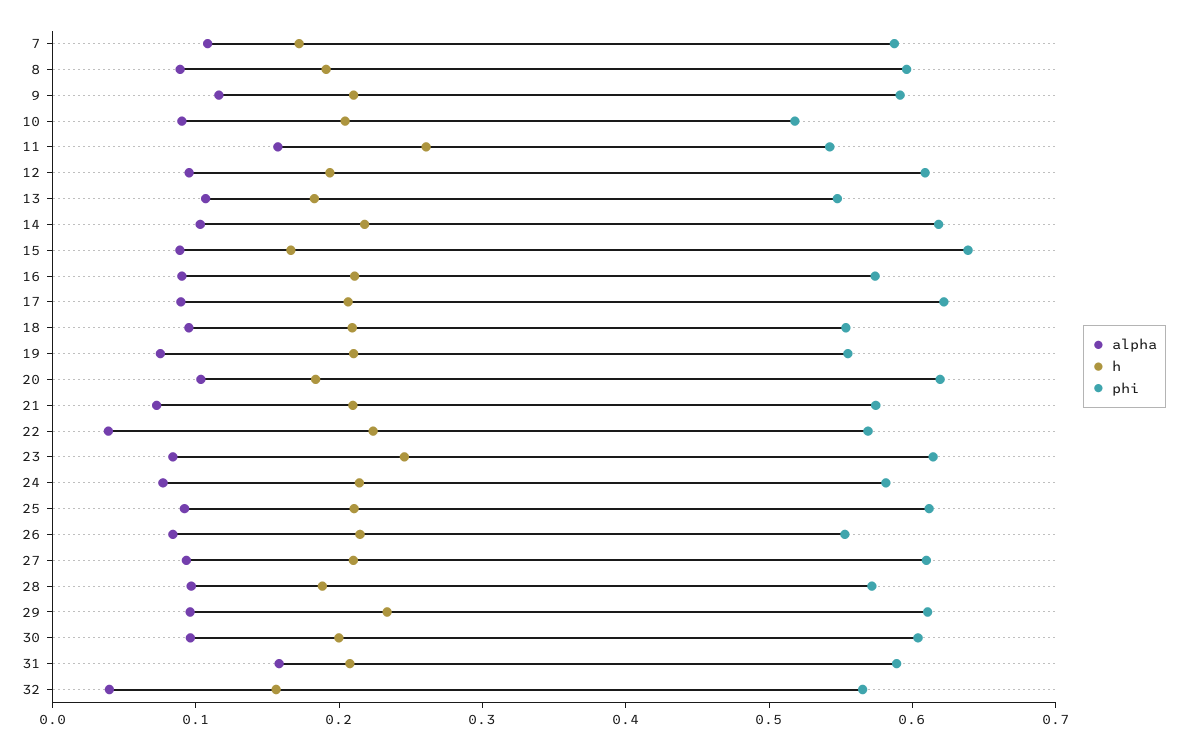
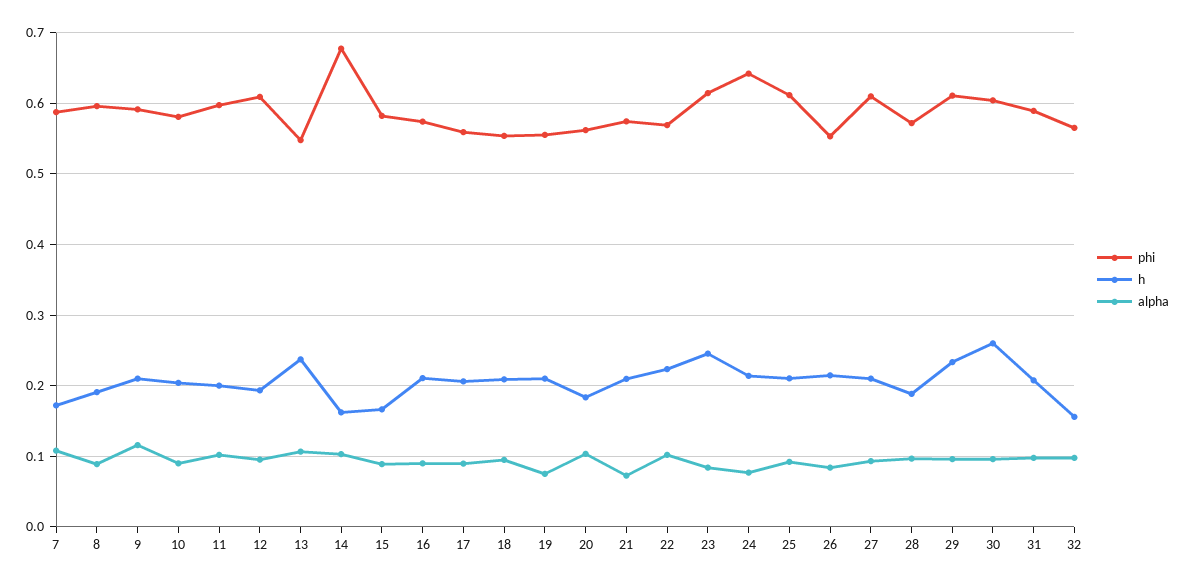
phi, 10: 0.52 -> 0.58
alpha, 11: 0.16 -> 0.1
h, 11: 0.26 -> 0.2
phi, 11: 0.54 -> 0.6
h, 13: 0.18 -> 0.24
h, 14: 0.22 -> 0.16
phi, 14: 0.62 -> 0.68
phi, 15: 0.64 -> 0.58
phi, 17: 0.62 -> 0.56
phi, 20: 0.62 -> 0.56
alpha, 22: 0.04 -> 0.1
phi, 24: 0.58 -> 0.64
h, 30: 0.2 -> 0.26
alpha, 31: 0.16 -> 0.1
alpha, 32: 0.04 -> 0.1

